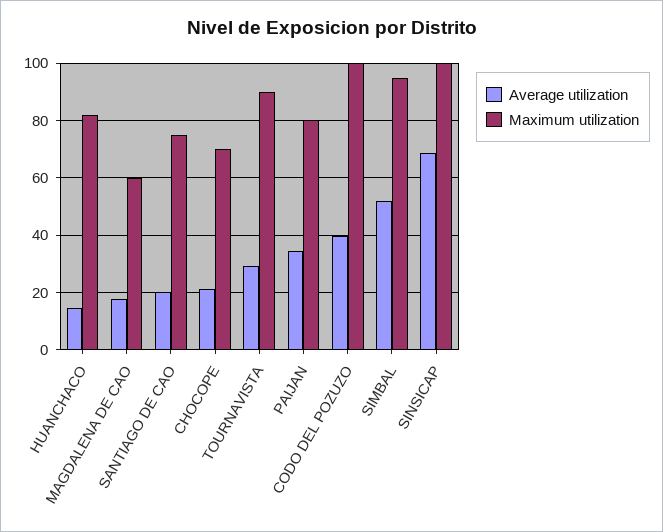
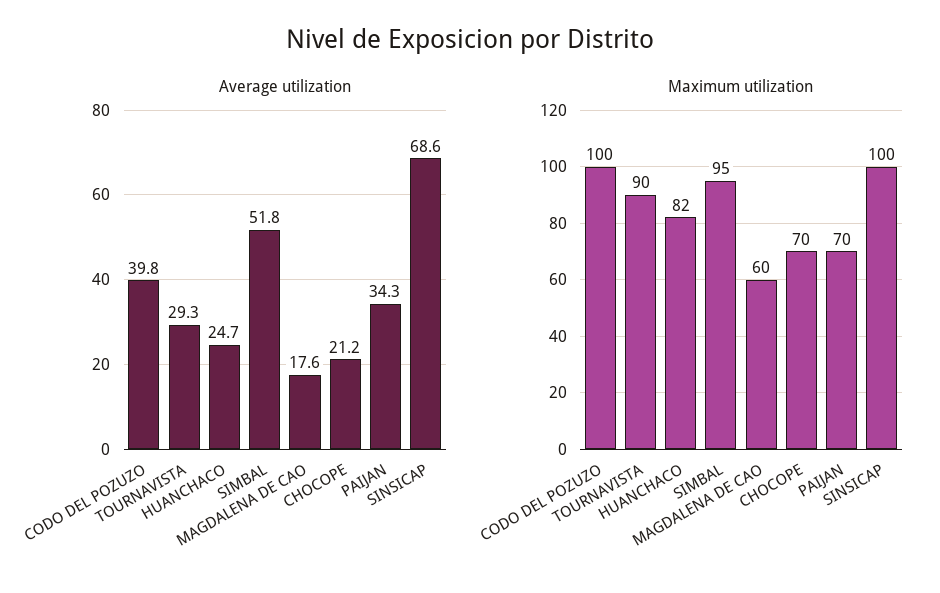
Average utilization, HUANCHACO: 15 -> 24.7
Average utilization, SANTIAGO DE CAO: 20 -> none
Maximum utilization, SANTIAGO DE CAO: 75 -> none
Maximum utilization, PAIJAN: 80 -> 70

